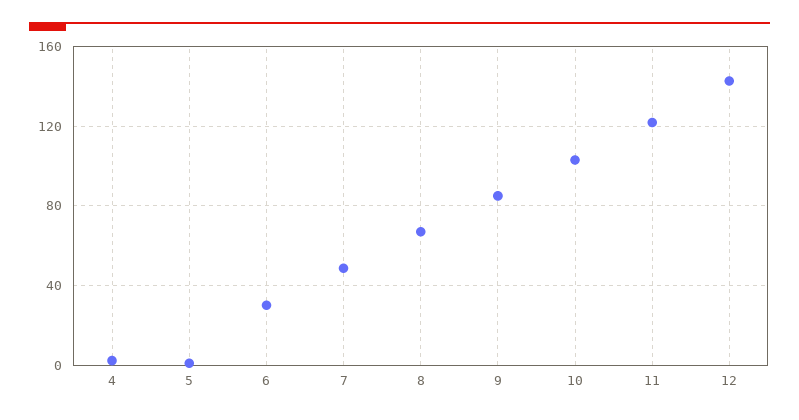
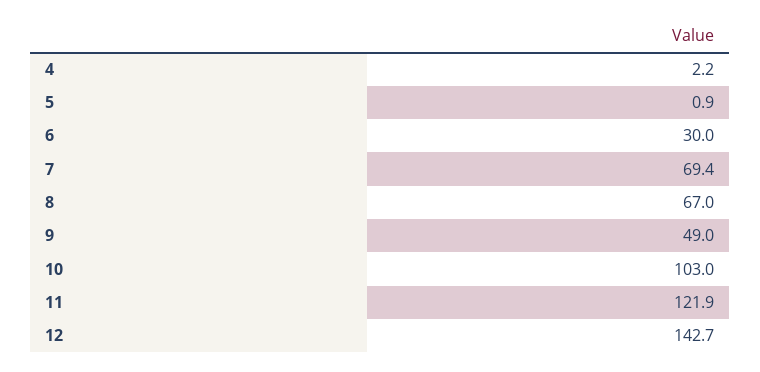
7: 50 -> 69.4
9: 85 -> 49

